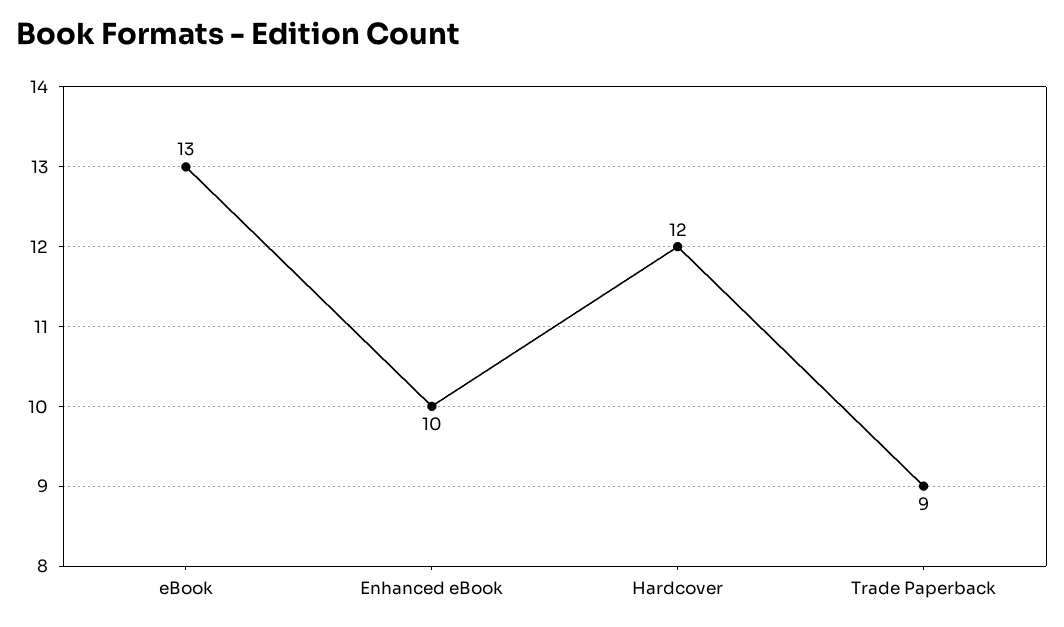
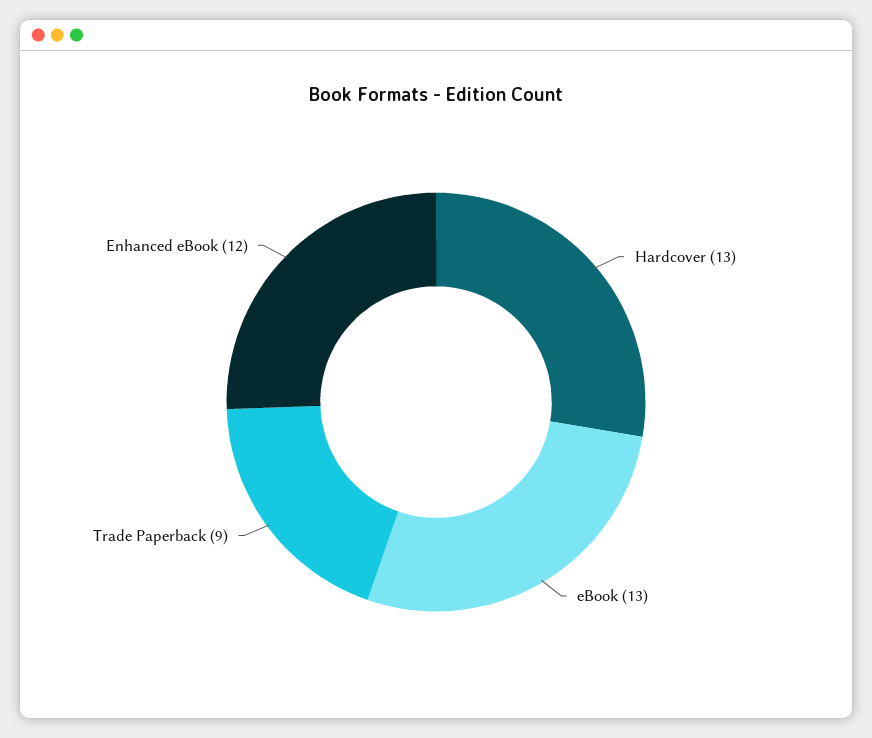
Enhanced eBook: 10 -> 12
Hardcover: 12 -> 13

